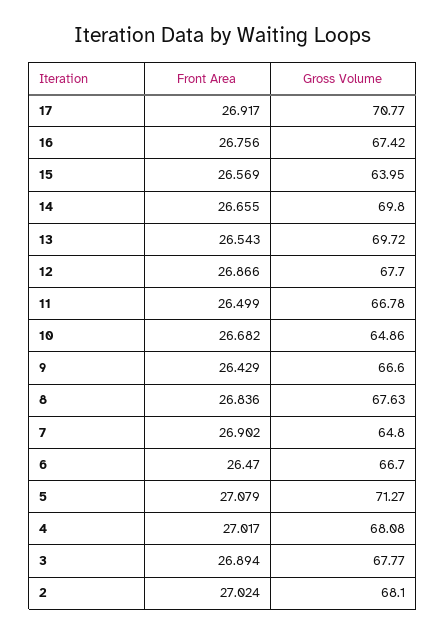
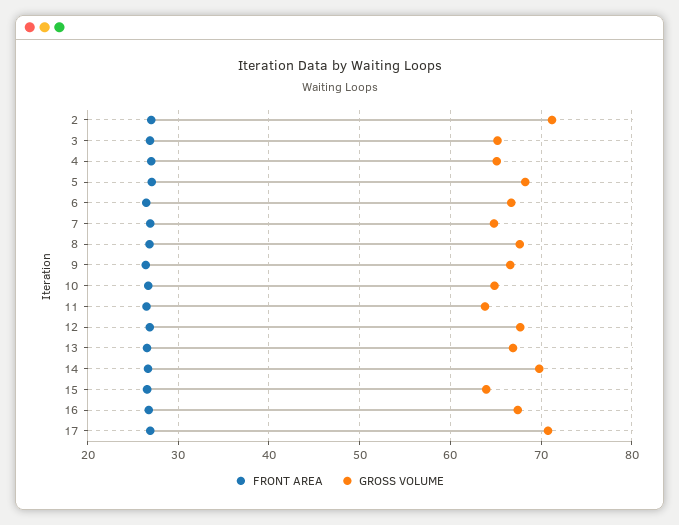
Gross Volume, 13: 69.72 -> 67
Gross Volume, 11: 66.78 -> 64
Gross Volume, 5: 71.27 -> 68
Gross Volume, 4: 68.08 -> 65
Gross Volume, 3: 67.77 -> 65
Gross Volume, 2: 68.1 -> 71

